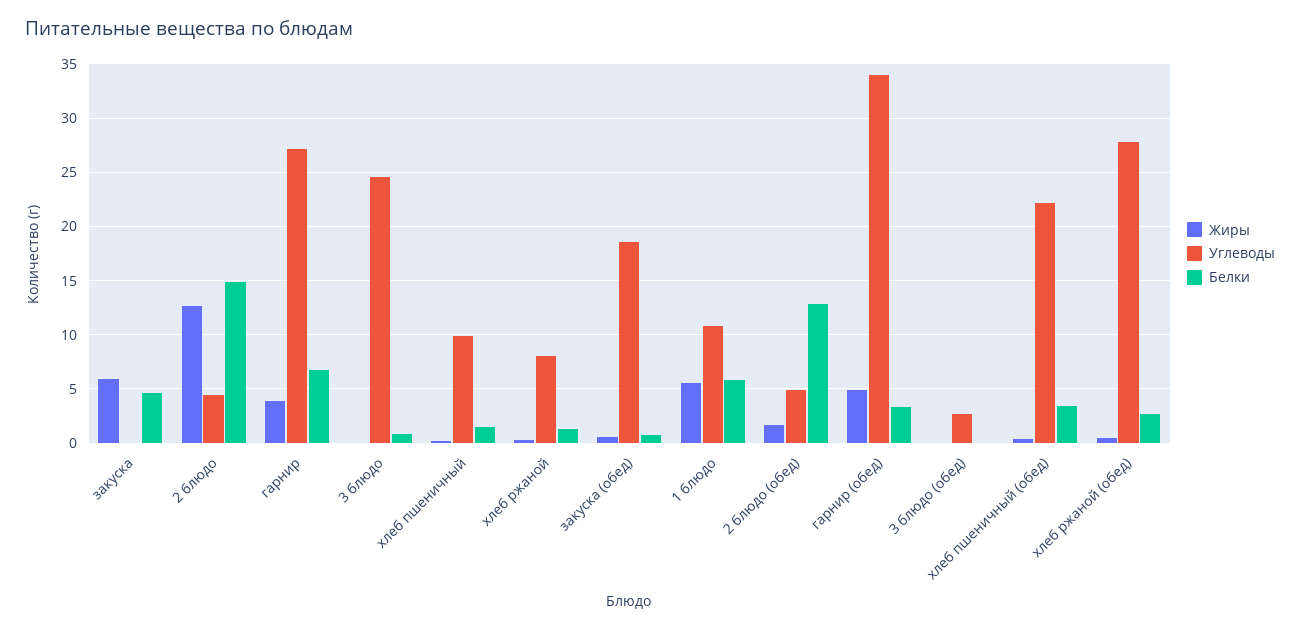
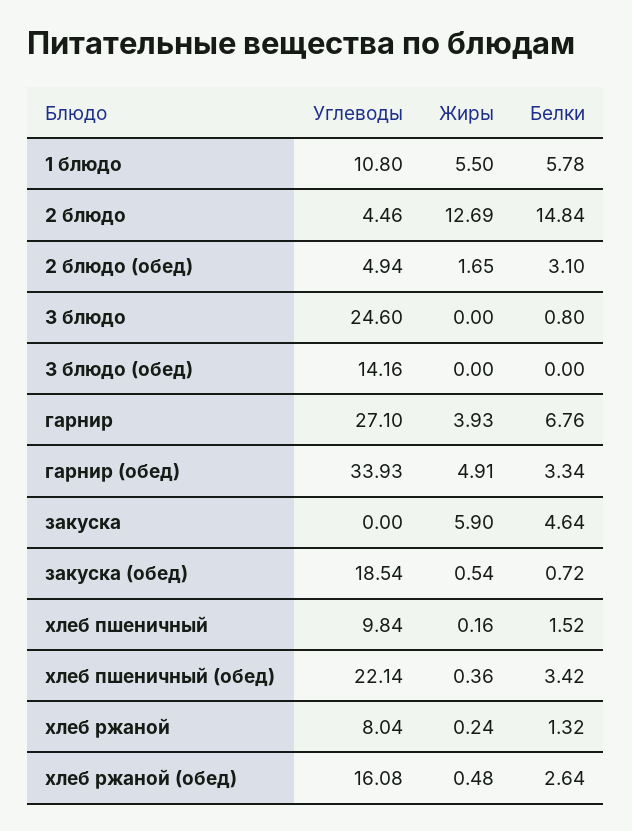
Белки, 2 блюдо (обед): 13 -> 3.1
Углеводы, 3 блюдо (обед): 3 -> 14.16
Углеводы, хлеб ржаной (обед): 28 -> 16.08

